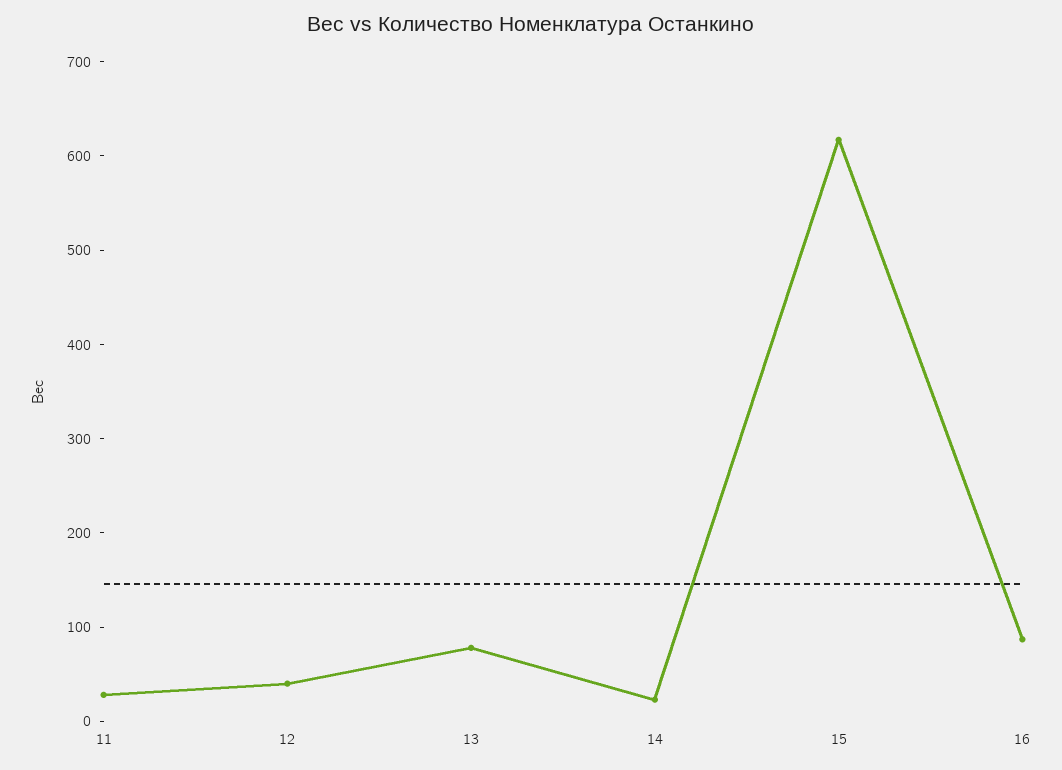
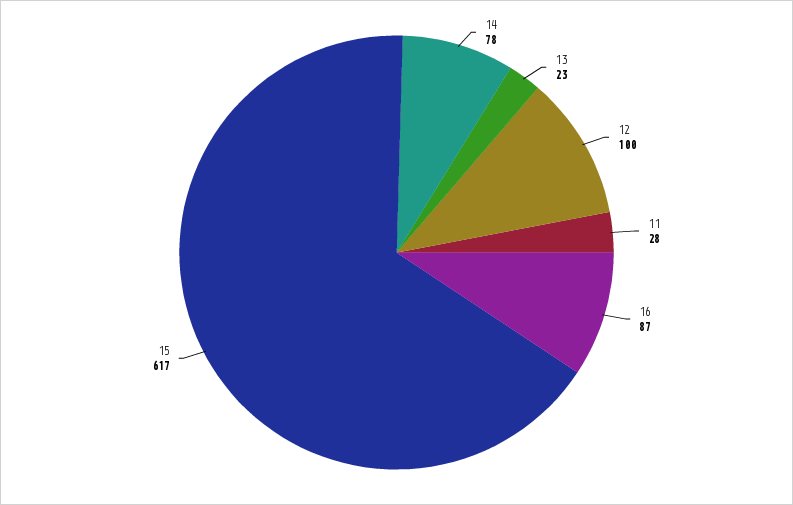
12: 40 -> 100
13: 80 -> 23
14: 20 -> 78

